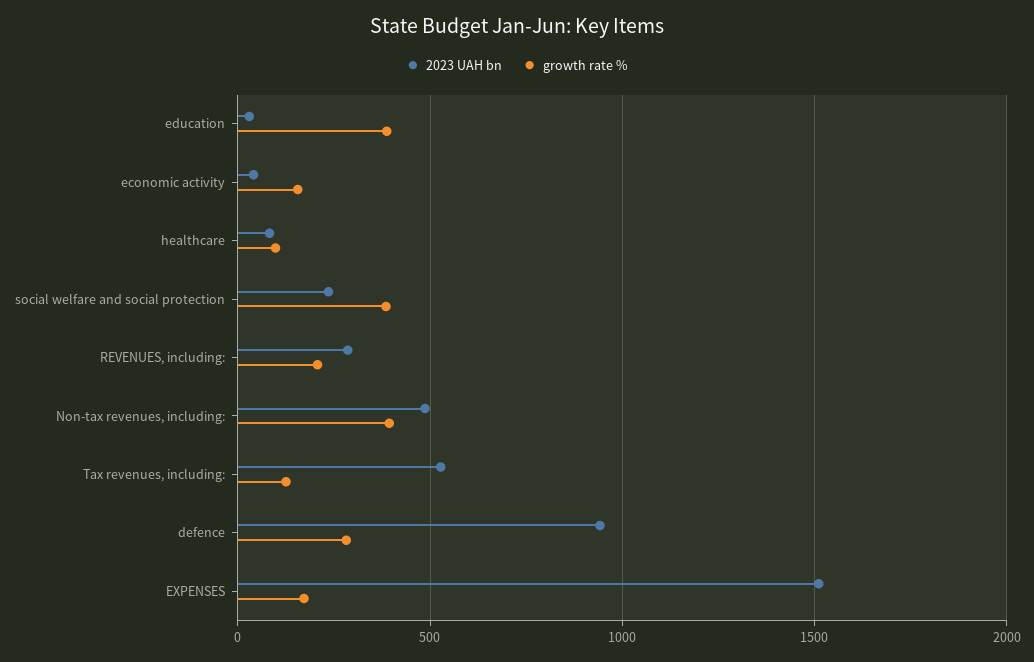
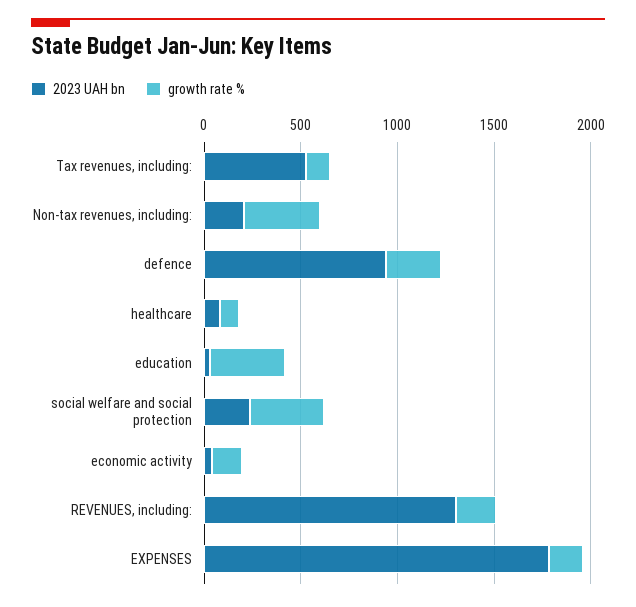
2023 UAH bn, REVENUES, including:: 300 -> 1300
2023 UAH bn, Non-tax revenues, including:: 500 -> 200
2023 UAH bn, EXPENSES: 1500 -> 1800

